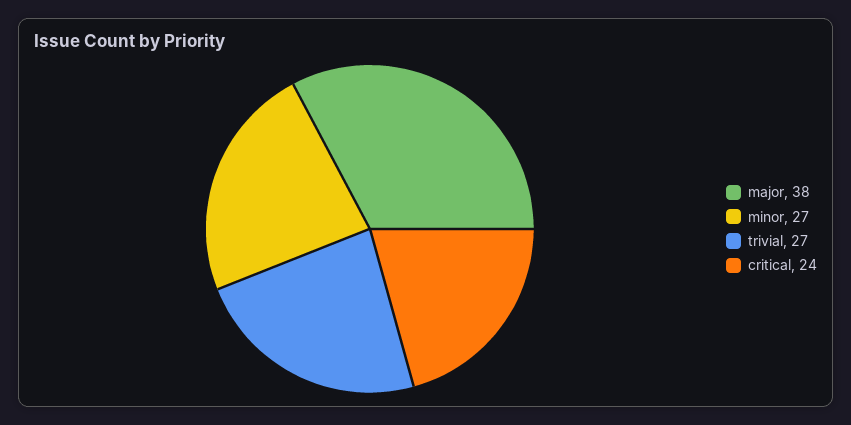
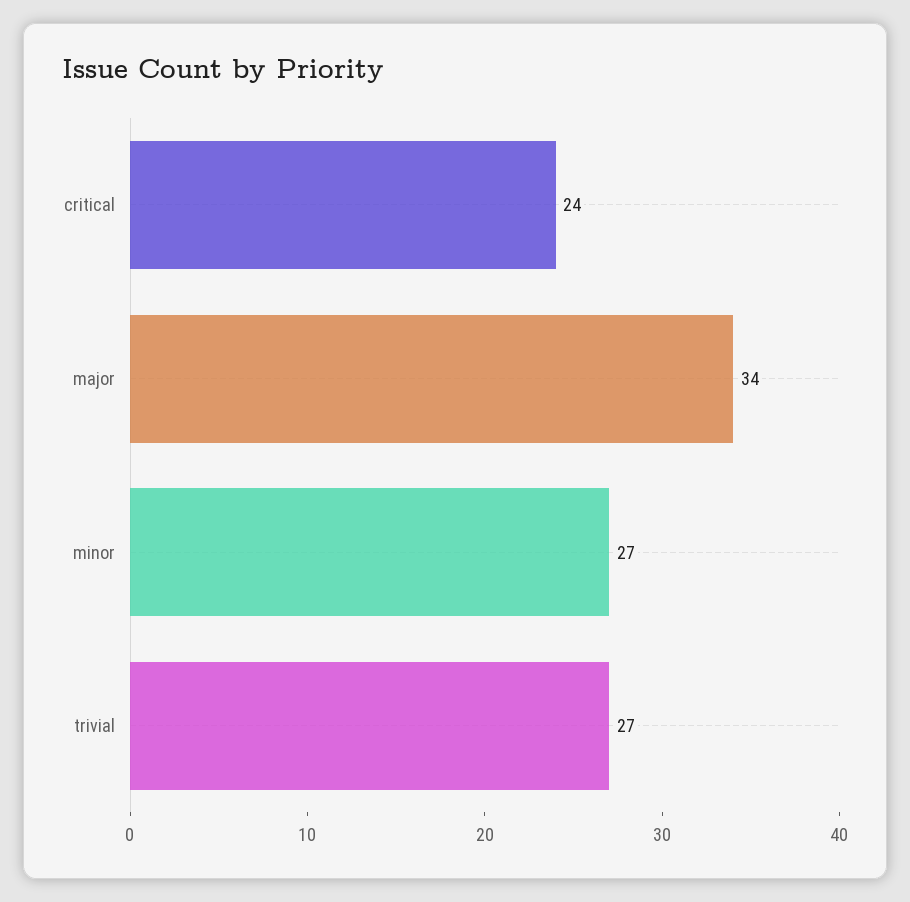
major: 38 -> 34

